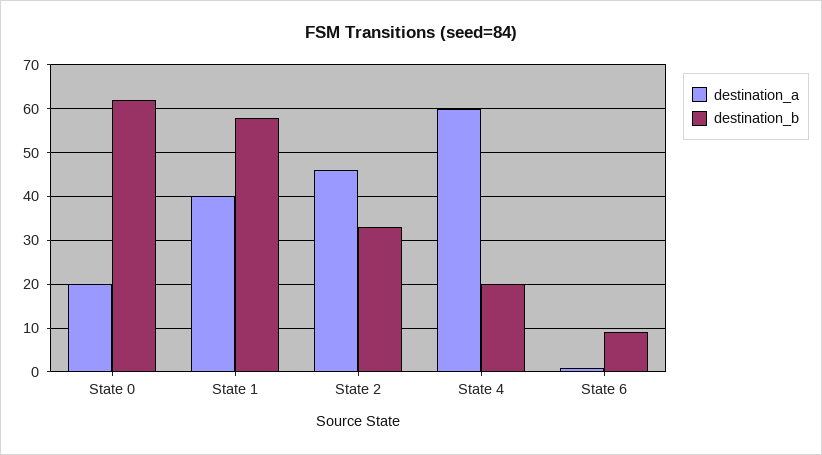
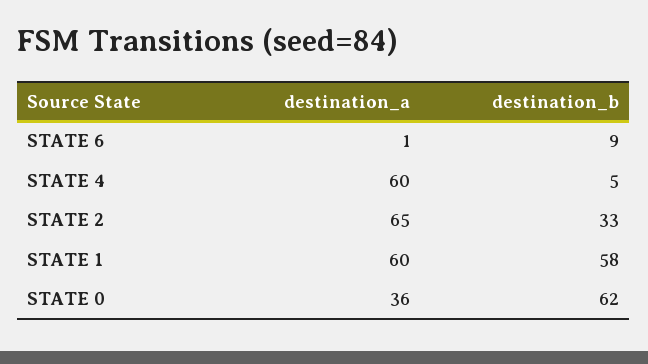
destination_a, State 0: 20 -> 36
destination_a, State 1: 40 -> 60
destination_a, State 2: 45 -> 65
destination_b, State 4: 20 -> 5

